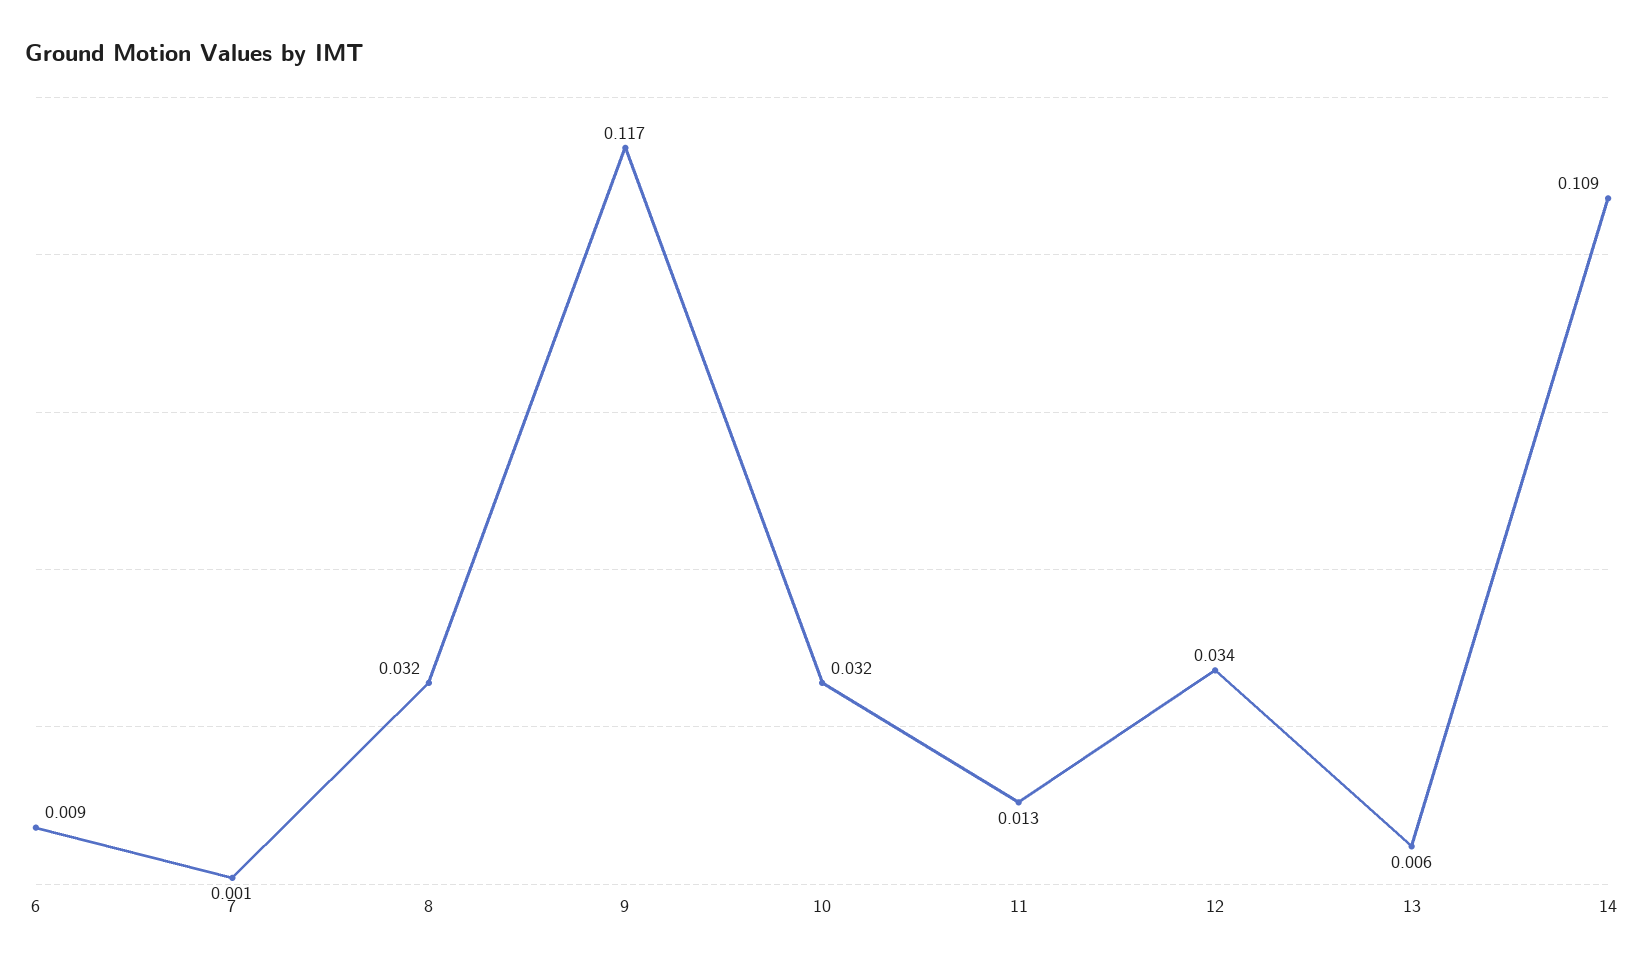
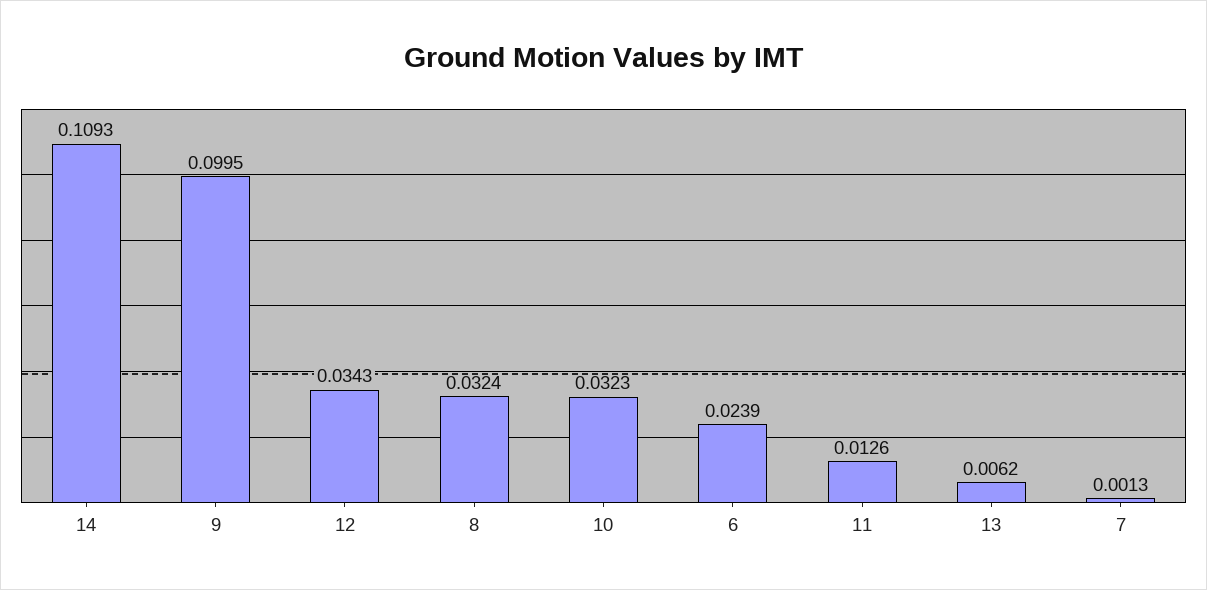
6: 0.009 -> 0.0239
9: 0.117 -> 0.0995

